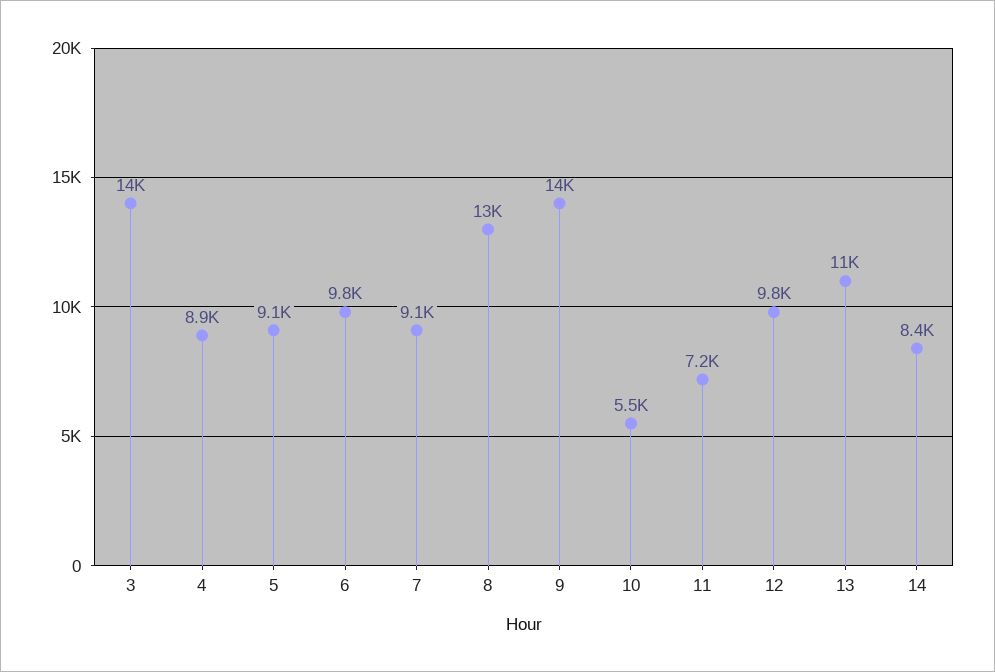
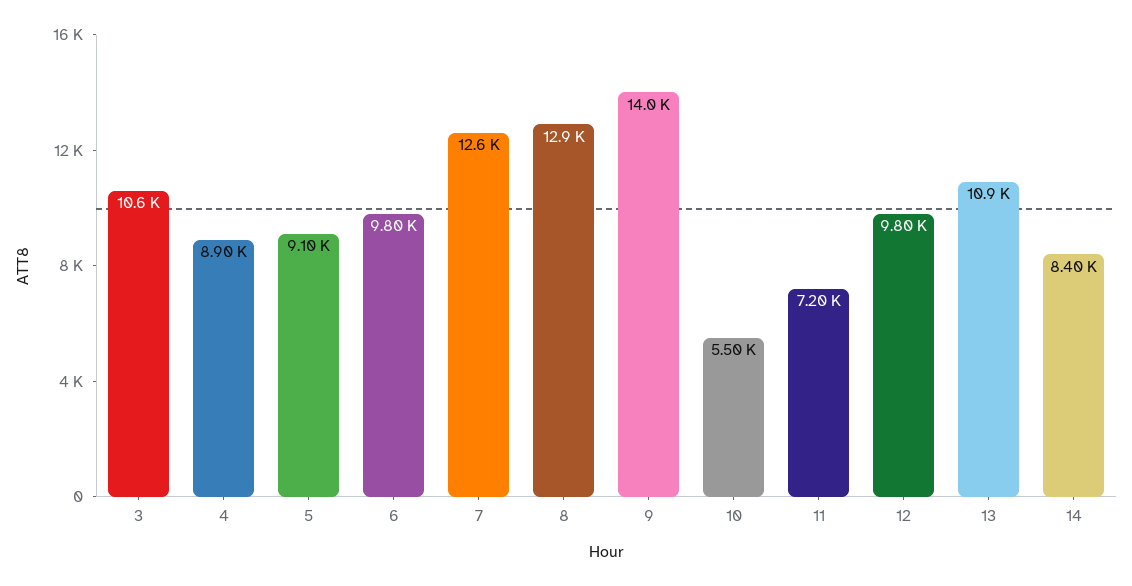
3: 14000 -> 10600
7: 9100 -> 12600

